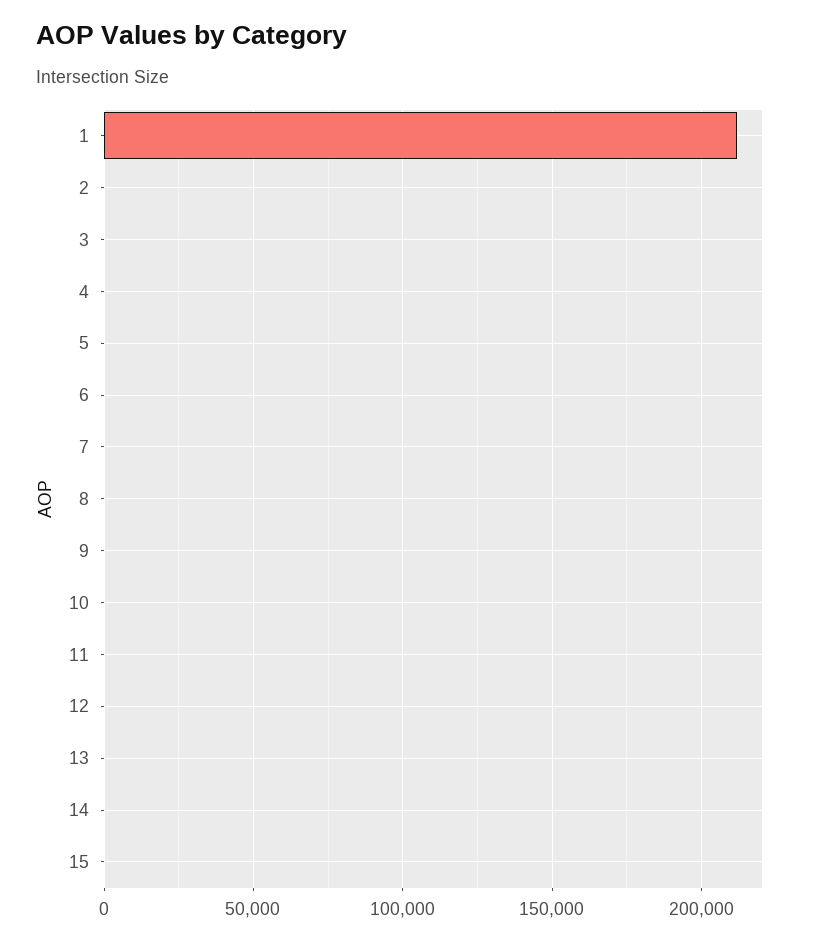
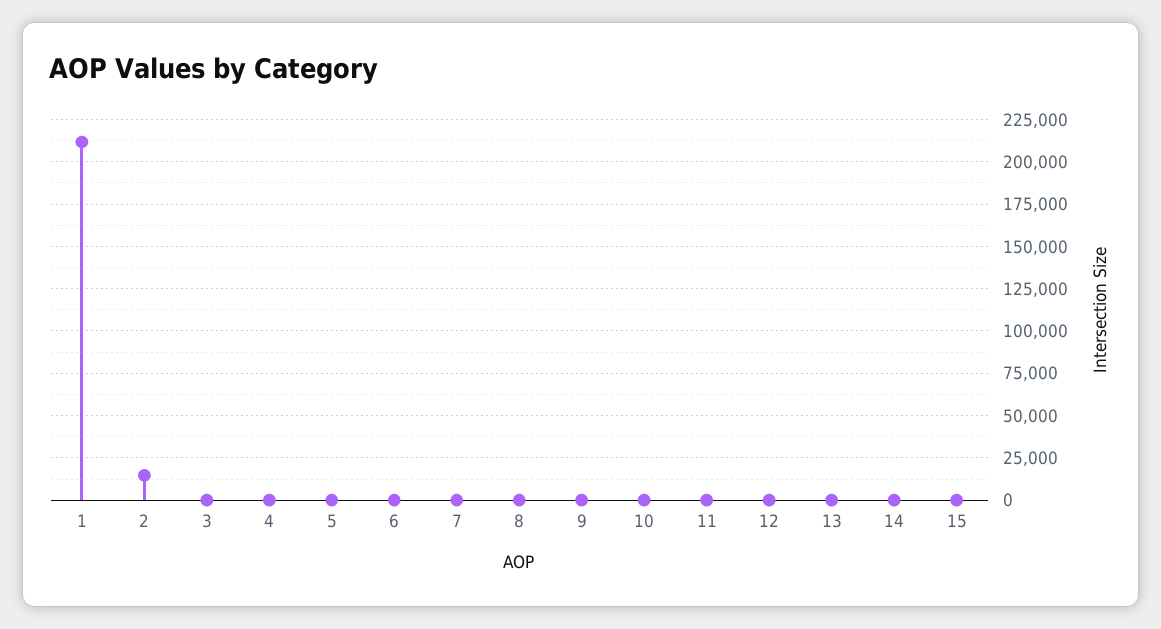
2: 0 -> 15000

